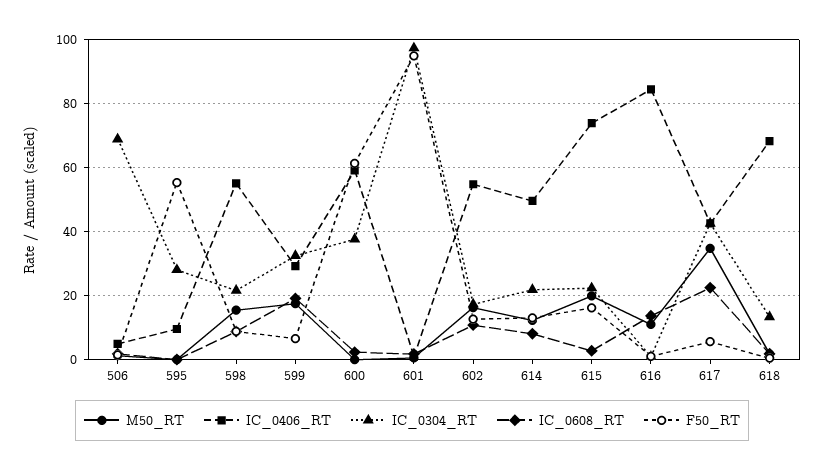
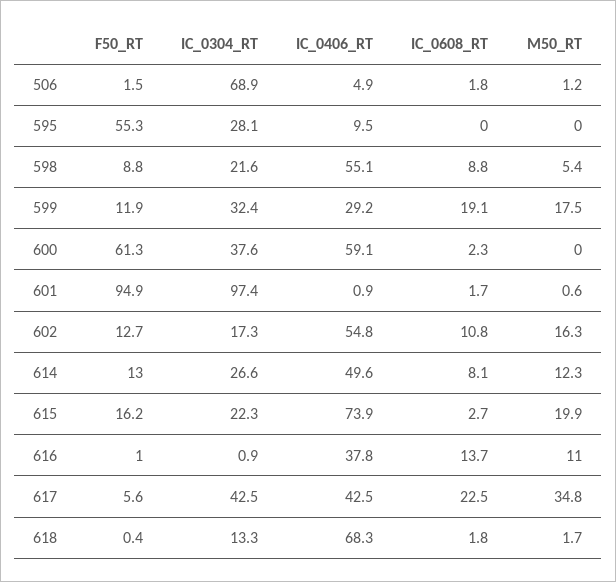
M50_RT, 598: 16 -> 5.4
F50_RT, 599: 6 -> 11.9
IC_0304_RT, 614: 22 -> 26.6
IC_0406_RT, 616: 84 -> 37.8

